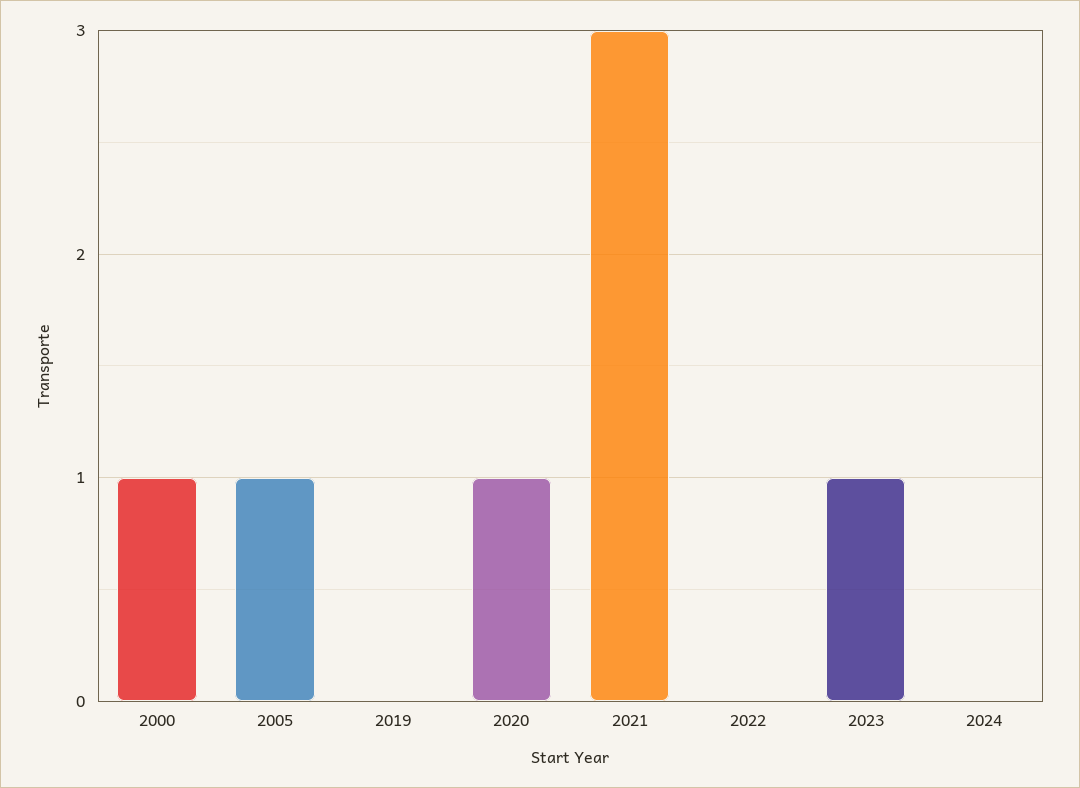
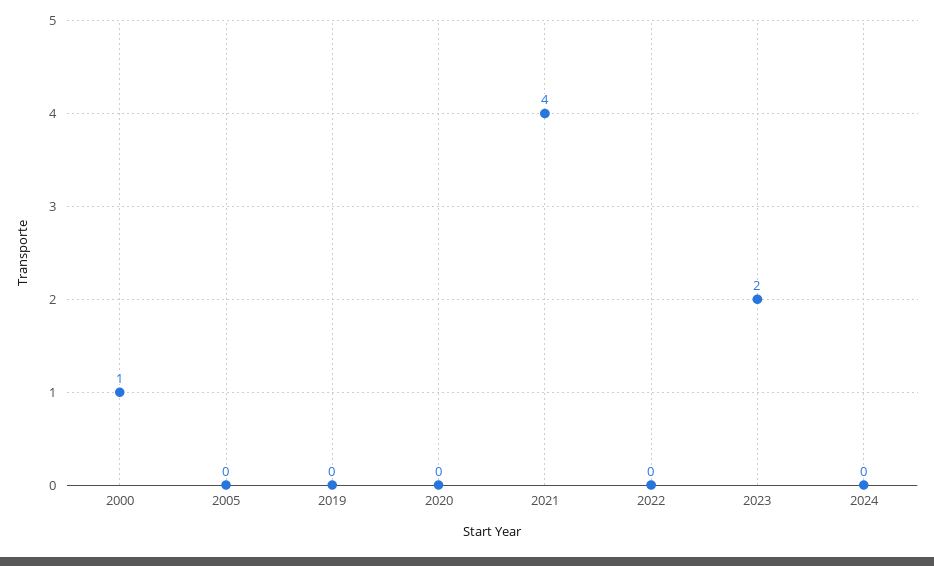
2005: 1 -> 0
2020: 1 -> 0
2021: 3 -> 4
2023: 1 -> 2

